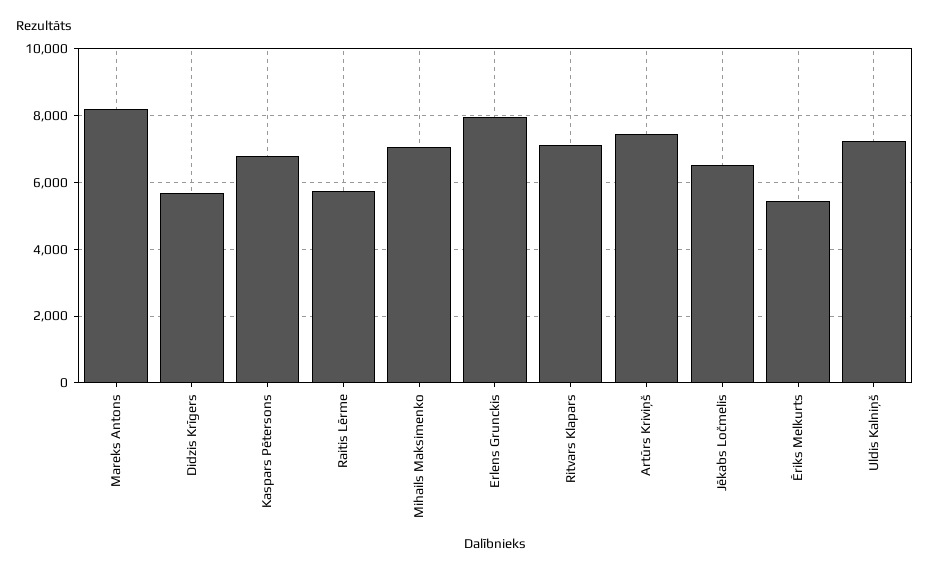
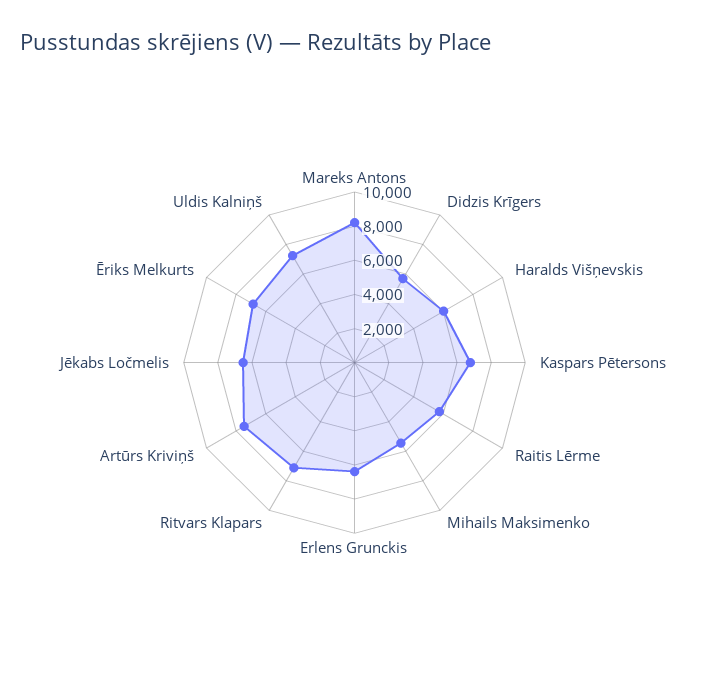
Mihails Maksimenko: 7000 -> 5500
Erlens Grunckis: 8000 -> 6500
Ēriks Melkurts: 5400 -> 7000
Haralds Višņevskis: none -> 6000

